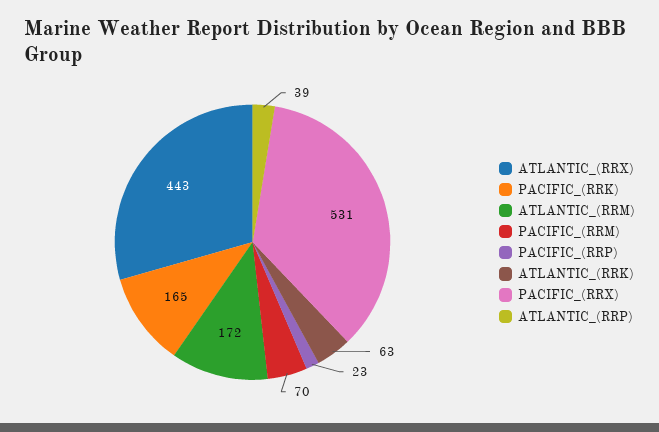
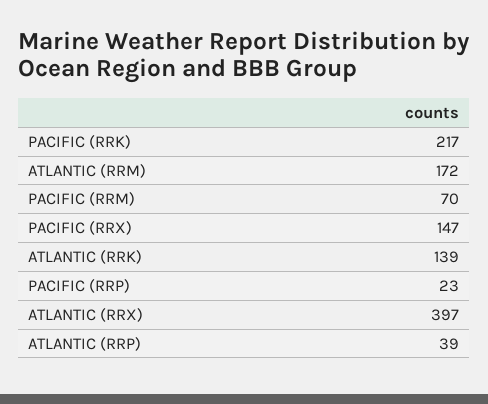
ATLANTIC_(RRX): 443 -> 397
PACIFIC_(RRK): 165 -> 217
ATLANTIC_(RRK): 63 -> 139
PACIFIC_(RRX): 531 -> 147

